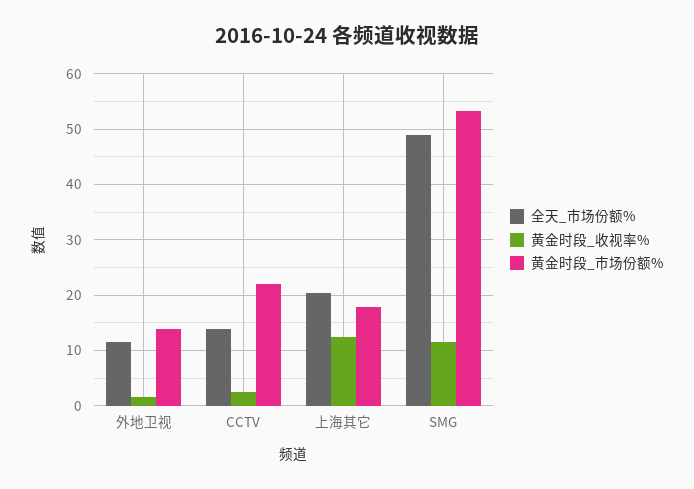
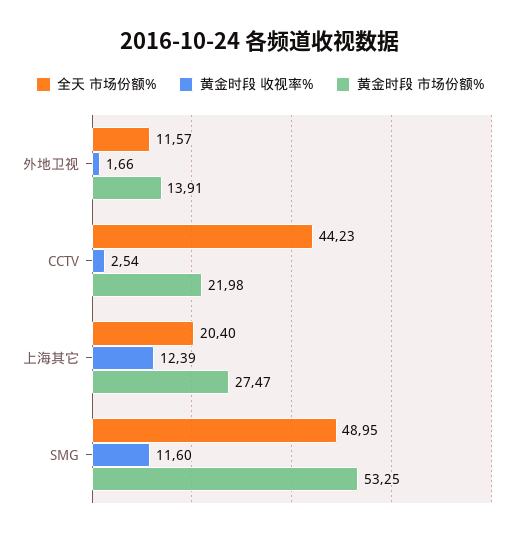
全天_市场份额%, CCTV: 14 -> 44.23
黄金时段_市场份额%, 上海其它: 18 -> 27.47

